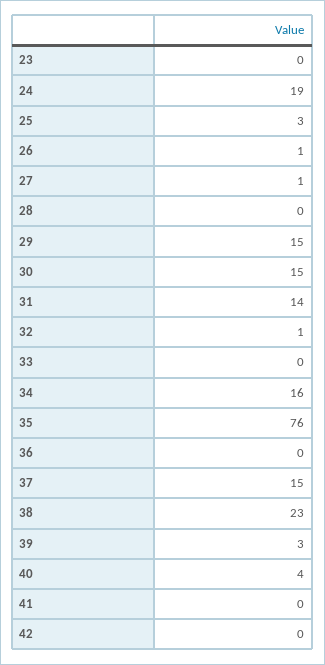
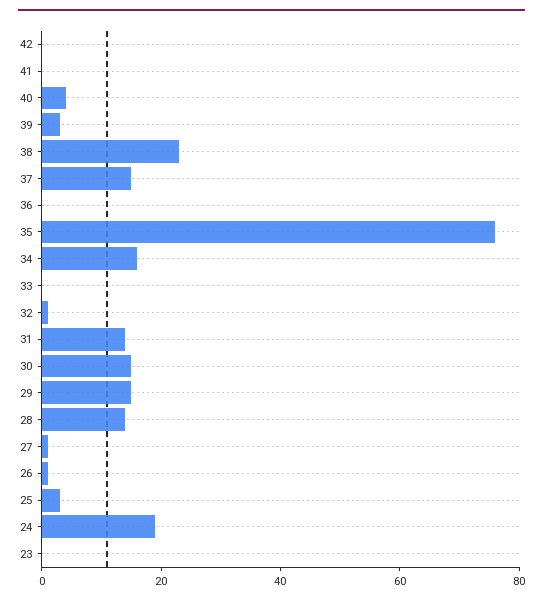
28: 0 -> 15

